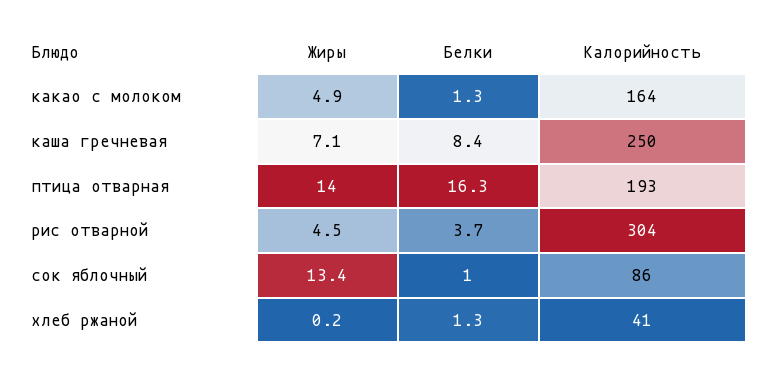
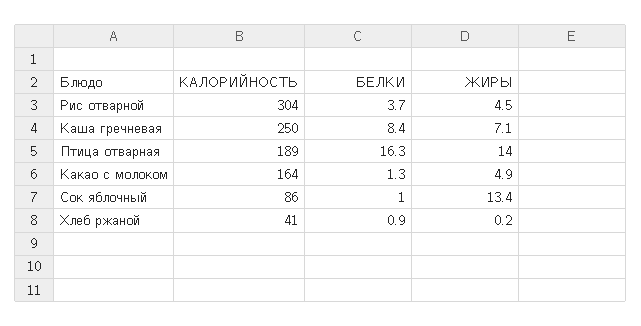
Калорийность, птица отварная: 193 -> 189
Белки, хлеб ржаной: 1.3 -> 0.9

